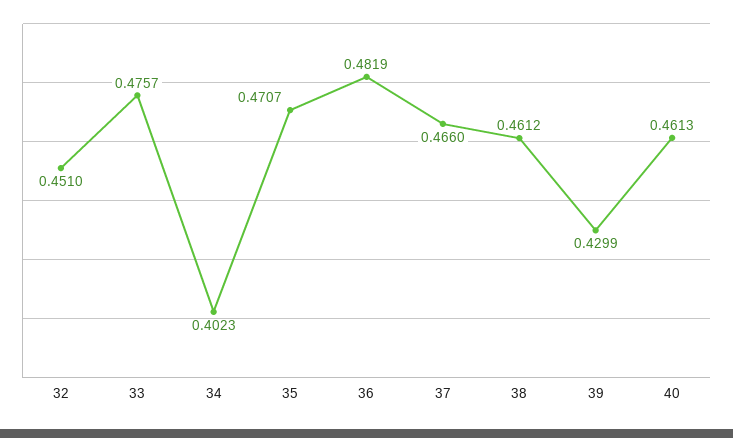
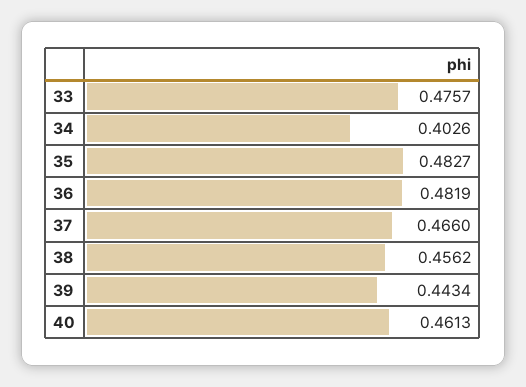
32: 0.451 -> none
34: 0.4023 -> 0.4026
35: 0.4707 -> 0.4827
38: 0.4612 -> 0.4562
39: 0.4299 -> 0.4434

